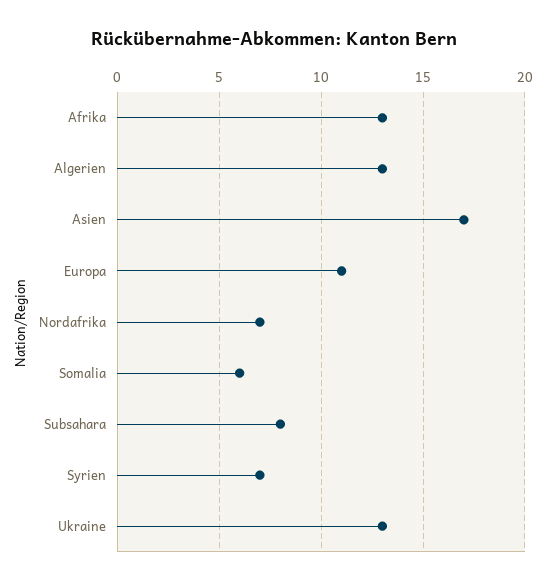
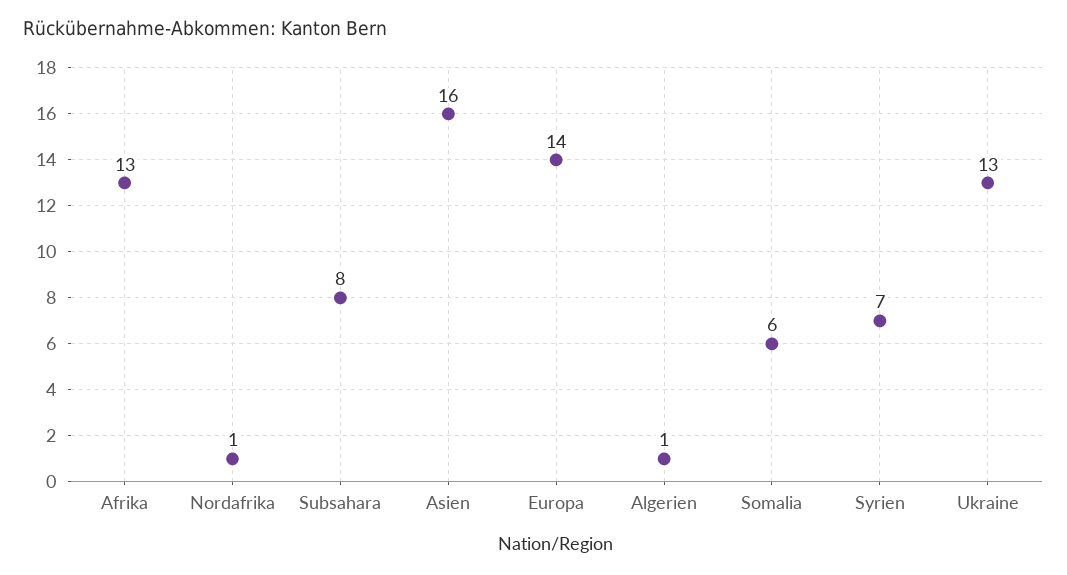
Algerien: 13 -> 1
Asien: 17 -> 16
Europa: 11 -> 14
Nordafrika: 7 -> 1

